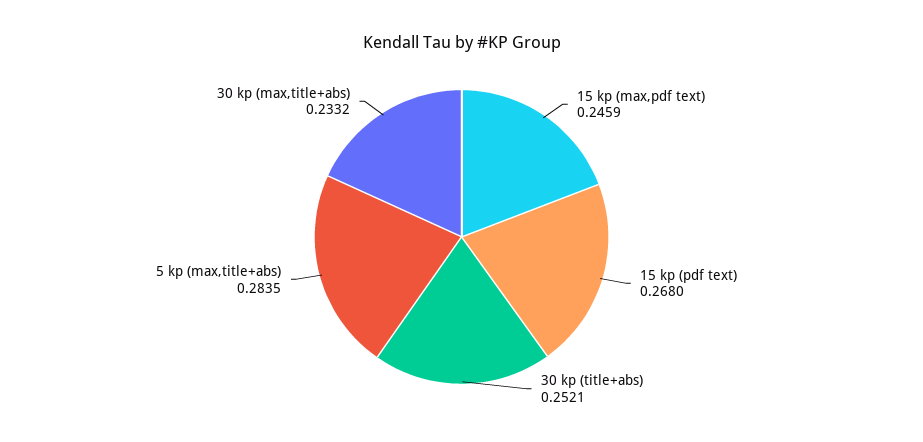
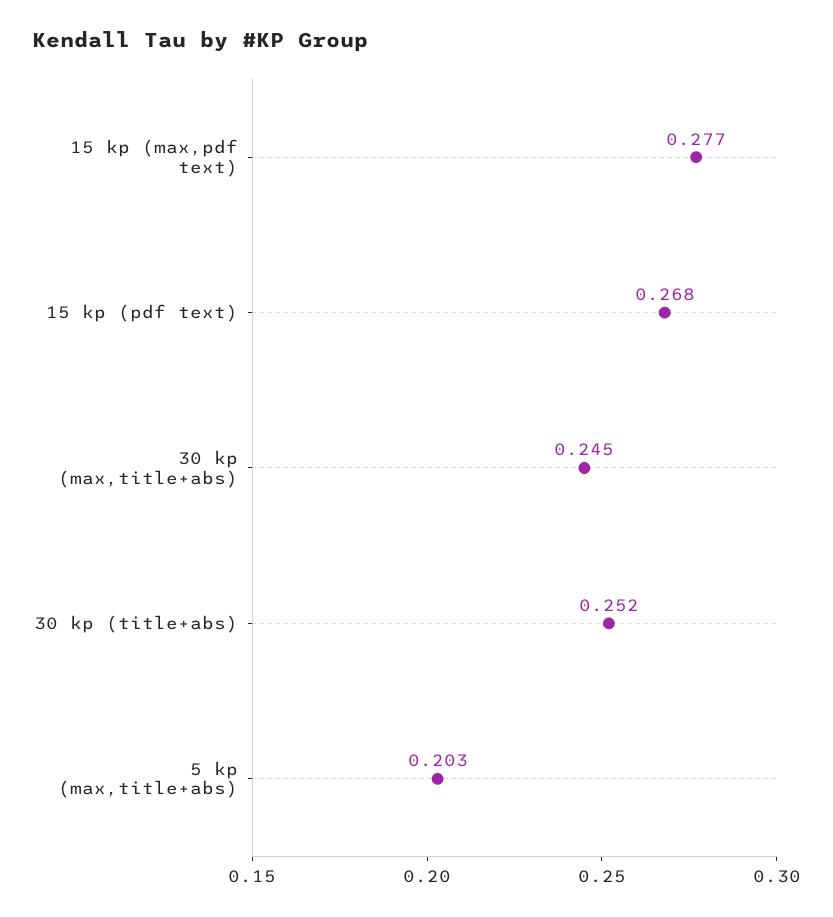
15 kp (max,pdf text): 0.2459 -> 0.277
5 kp (max,title+abs): 0.2835 -> 0.203
30 kp (max,title+abs): 0.2332 -> 0.245

